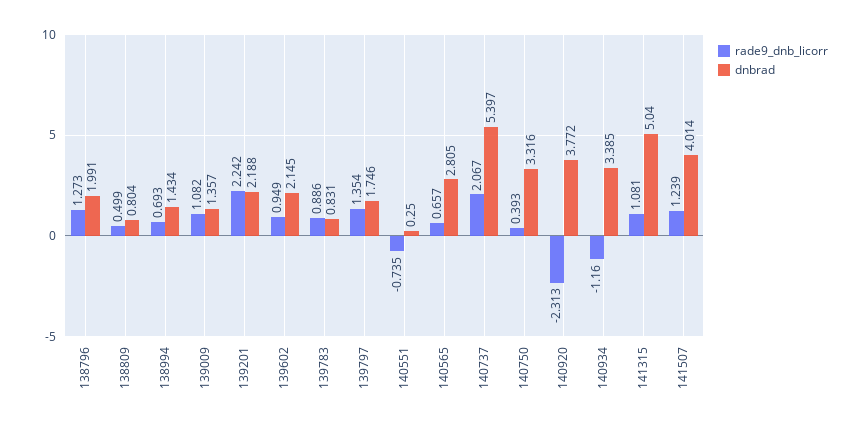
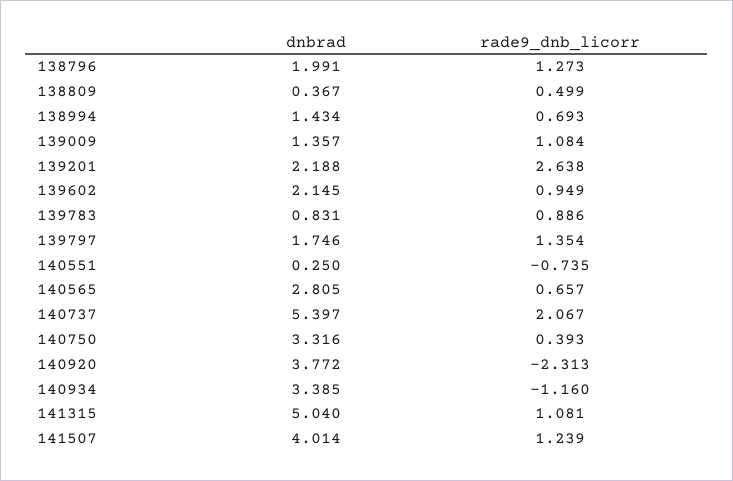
dnbrad, 138809: 0.804 -> 0.367
rade9_dnb_licorr, 139009: 1.082 -> 1.084
rade9_dnb_licorr, 139201: 2.242 -> 2.638

